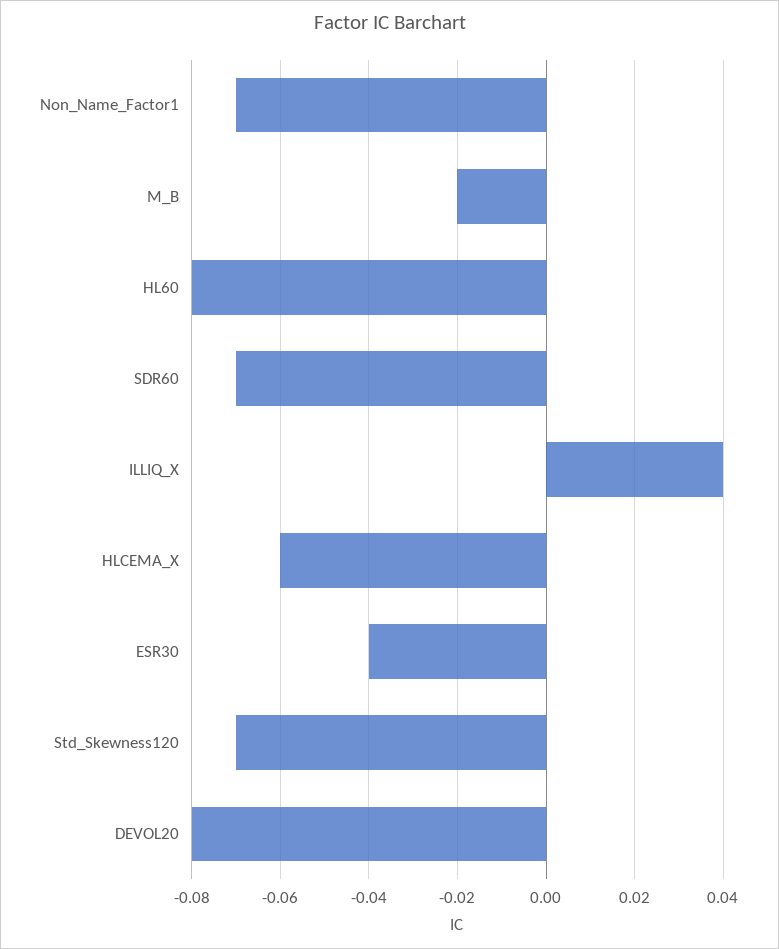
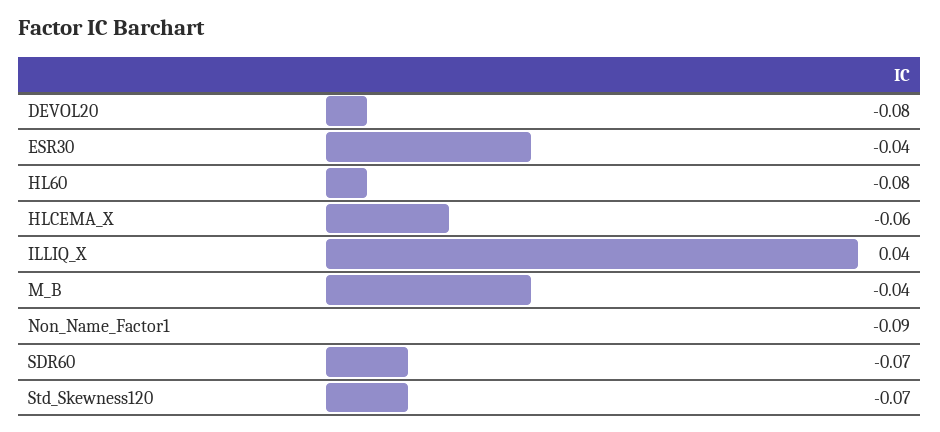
Non_Name_Factor1: -0.07 -> -0.09
M_B: -0.02 -> -0.04

